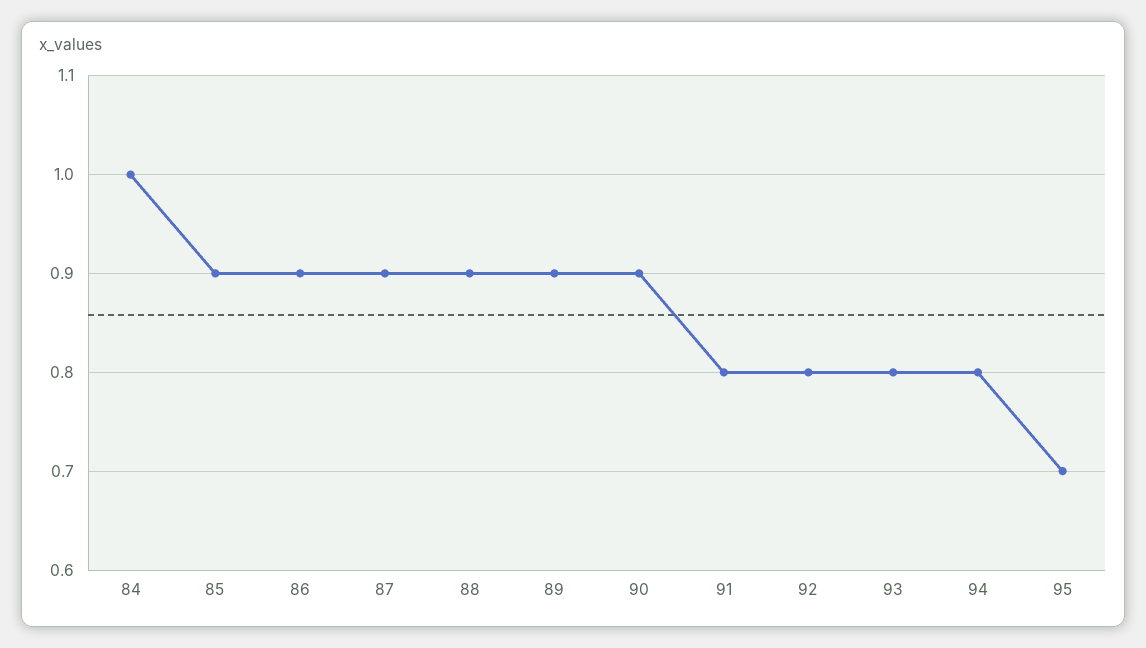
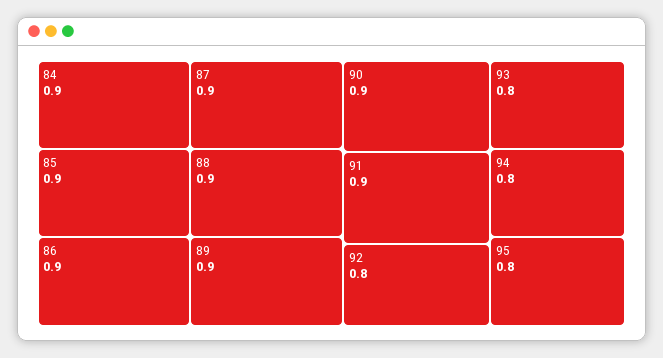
84: 1 -> 0.9
91: 0.8 -> 0.9
95: 0.7 -> 0.8

